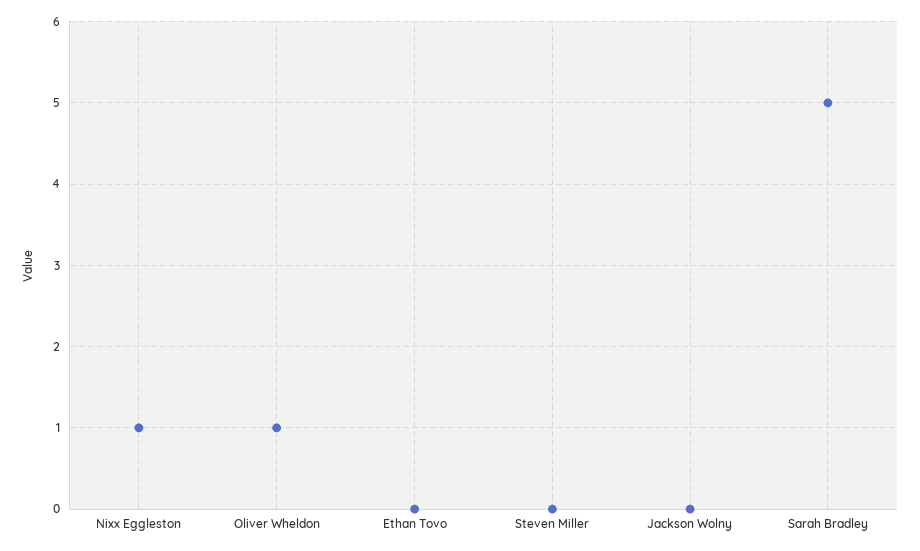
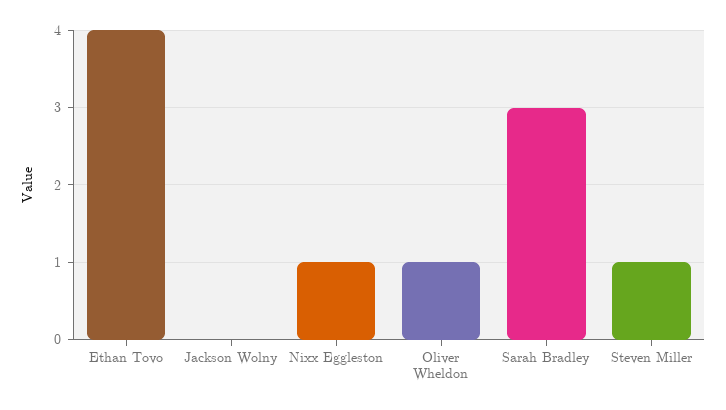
Ethan Tovo: 0 -> 4
Steven Miller: 0 -> 1
Sarah Bradley: 5 -> 3

